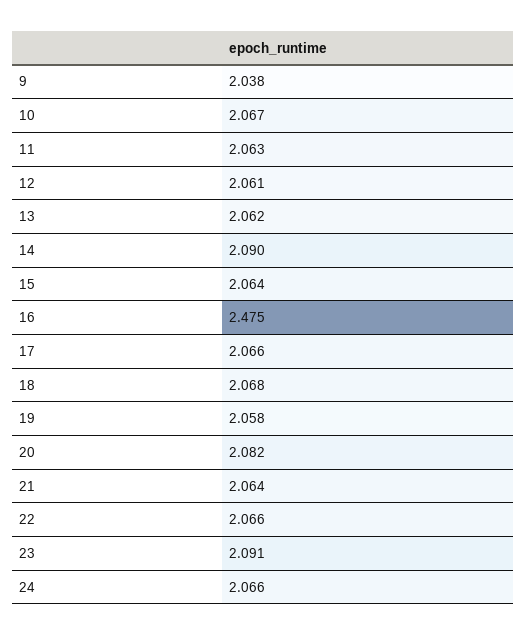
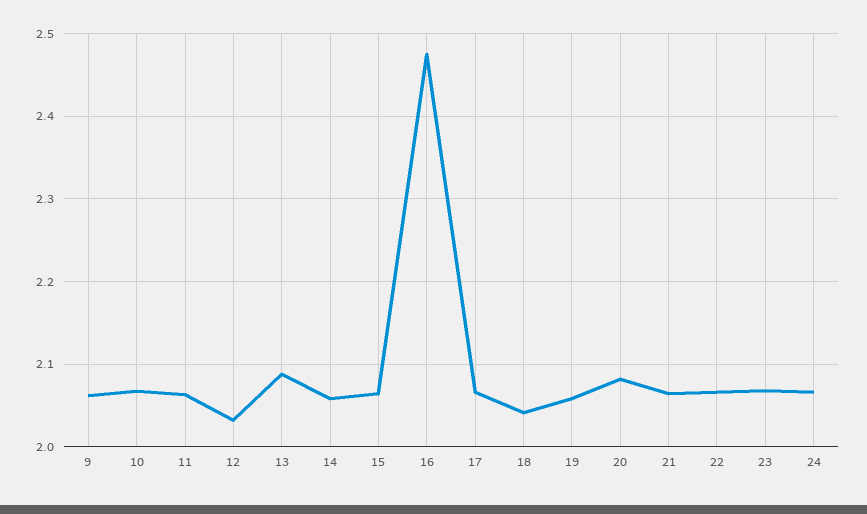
9: 2.038 -> 2.06
12: 2.061 -> 2.03
13: 2.062 -> 2.09
14: 2.09 -> 2.06
18: 2.068 -> 2.04
23: 2.091 -> 2.07

